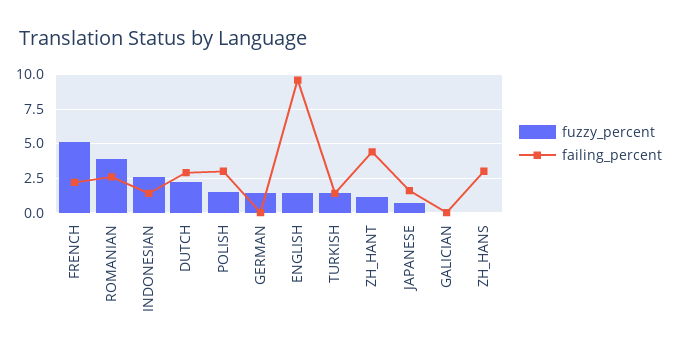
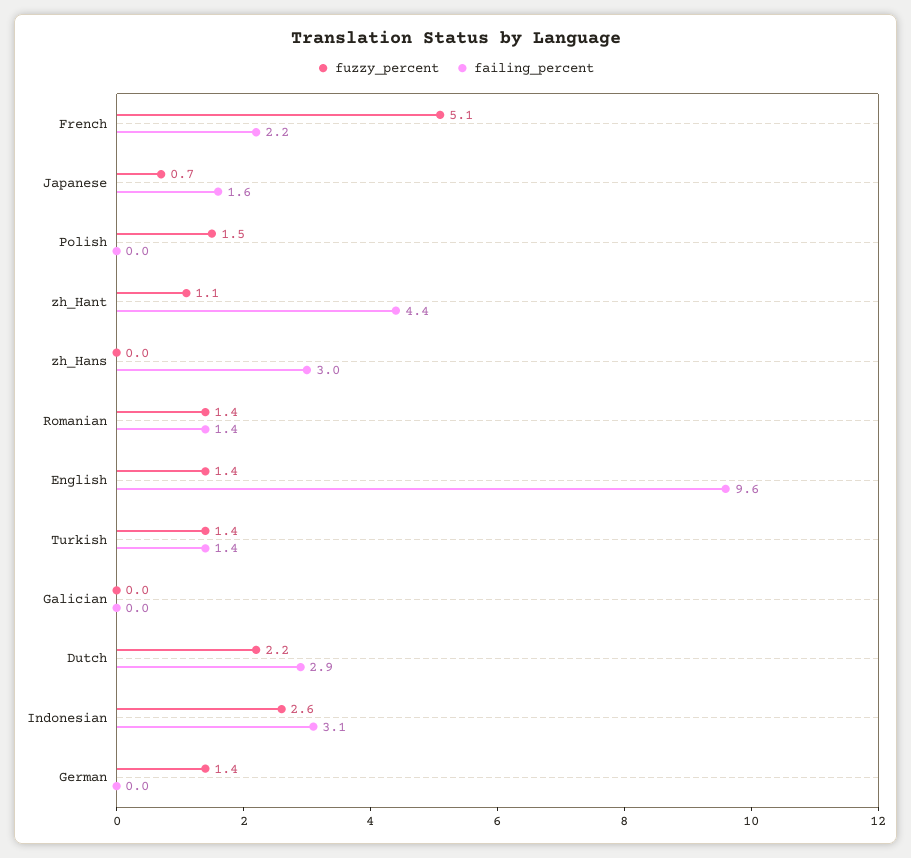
fuzzy_percent, ROMANIAN: 4 -> 1.4
failing_percent, ROMANIAN: 2.5 -> 1.4
failing_percent, INDONESIAN: 1.5 -> 3.1
failing_percent, POLISH: 3 -> 0

